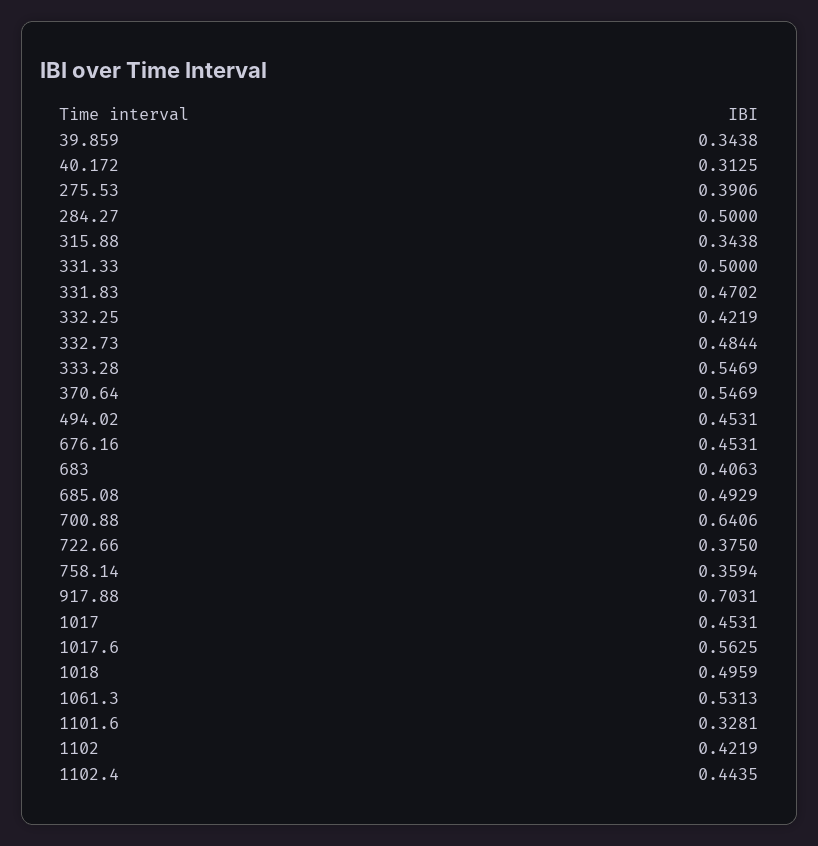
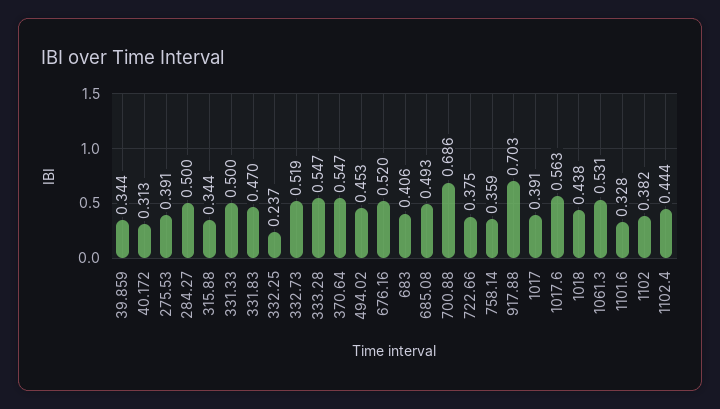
332.25: 0.4219 -> 0.237
332.73: 0.4844 -> 0.519
676.16: 0.4531 -> 0.52
700.88: 0.6406 -> 0.686
1017: 0.4531 -> 0.391
1018: 0.4959 -> 0.438
1102: 0.4219 -> 0.382

